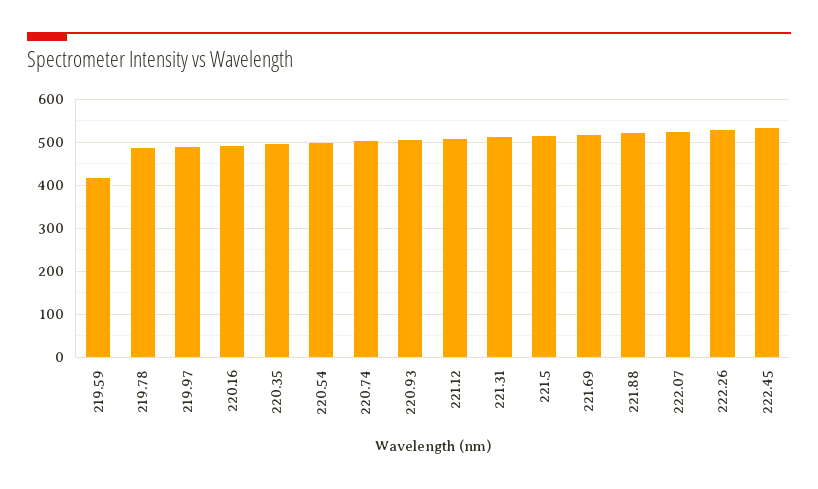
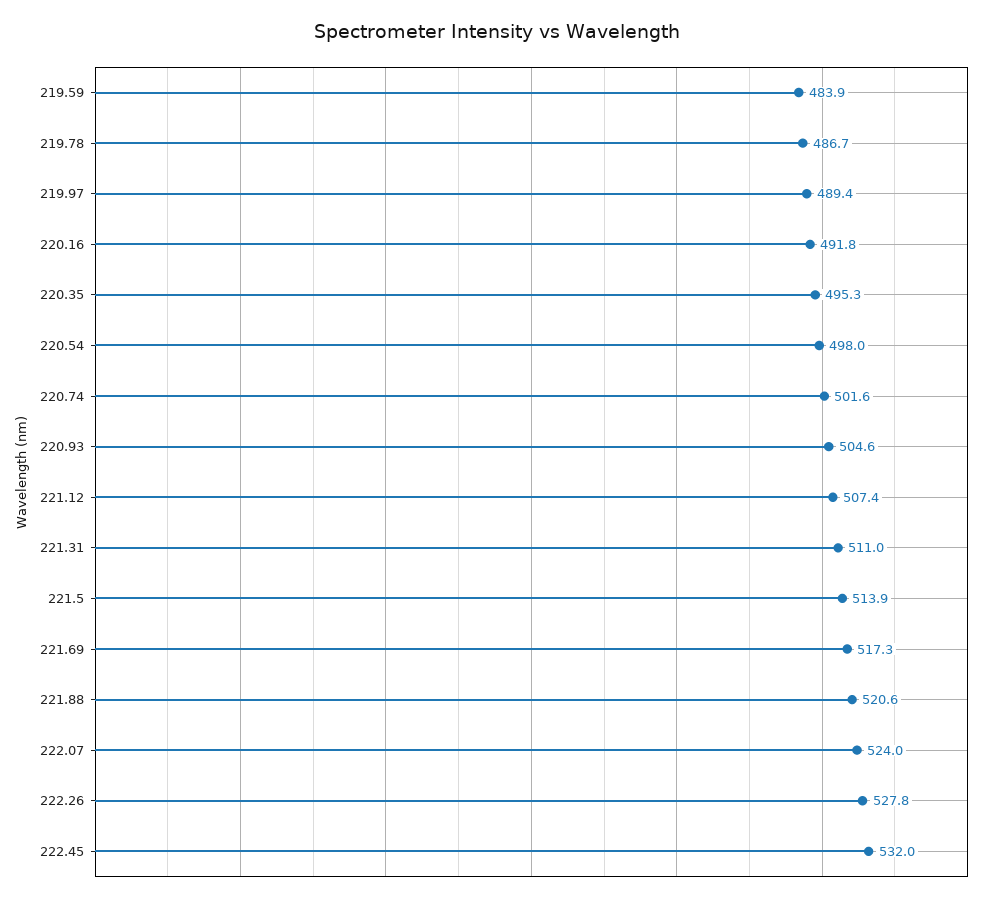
219.59: 420 -> 483.9

